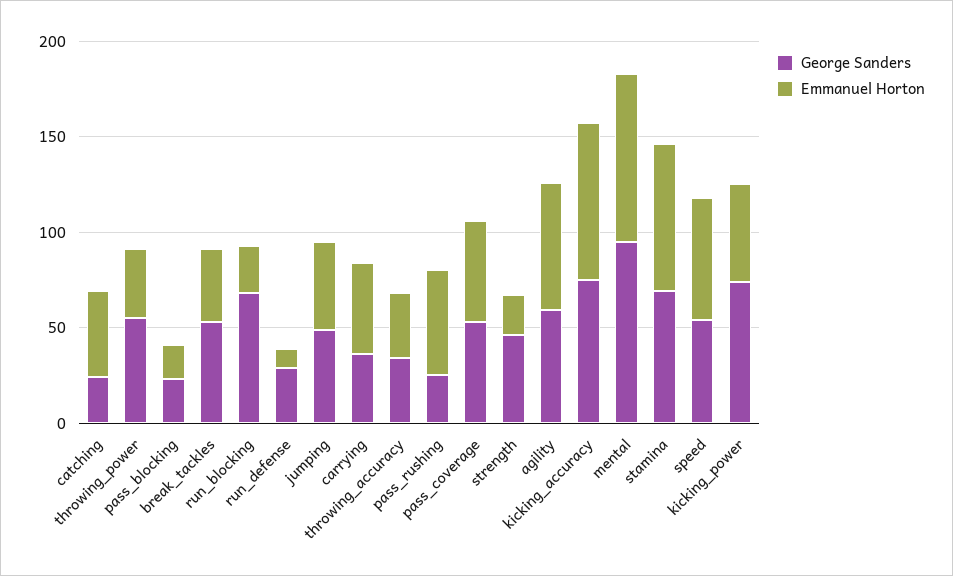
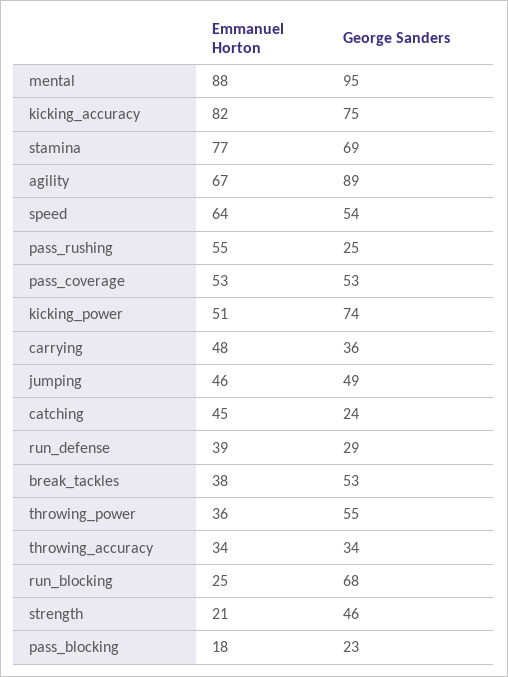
Emmanuel Horton, run_defense: 10 -> 39
George Sanders, agility: 60 -> 89

